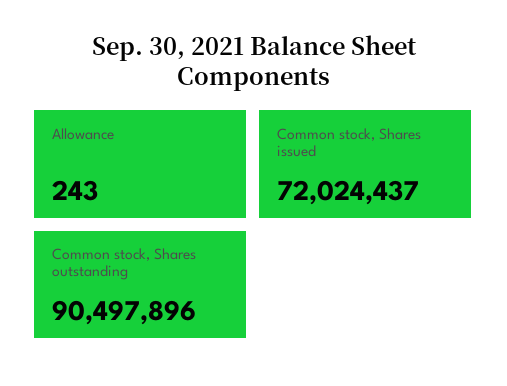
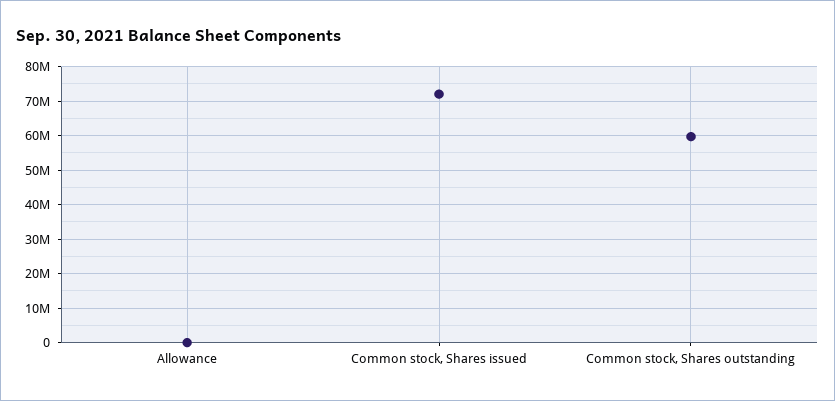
Common stock, Shares outstanding: 90497896 -> 60000000

